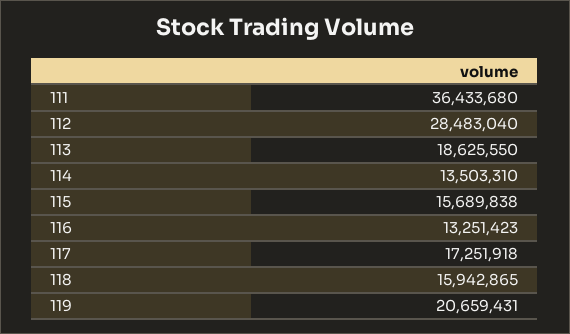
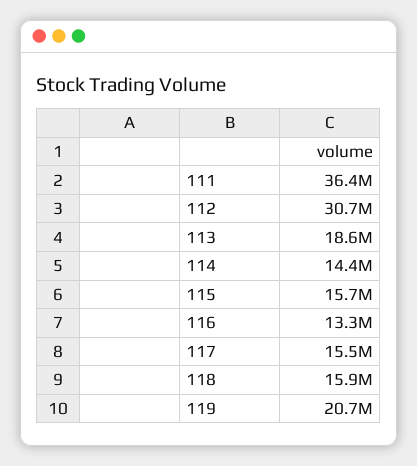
112: 28483040 -> 30700000
114: 13503310 -> 14400000
117: 17251918 -> 15500000

